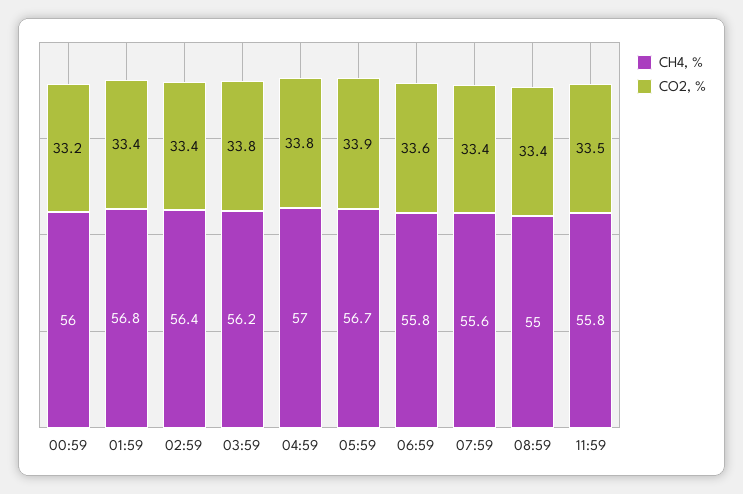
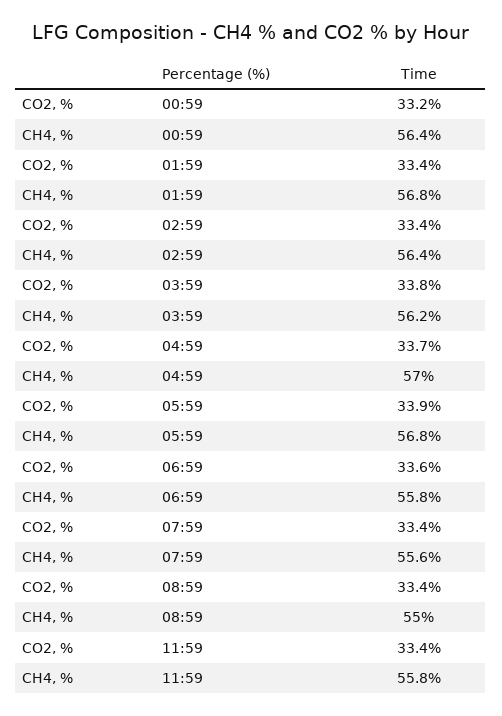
CH4, %, 00:59: 56 -> 56.4
CO2, %, 04:59: 33.8 -> 33.7
CH4, %, 05:59: 56.7 -> 56.8
CO2, %, 11:59: 33.5 -> 33.4

